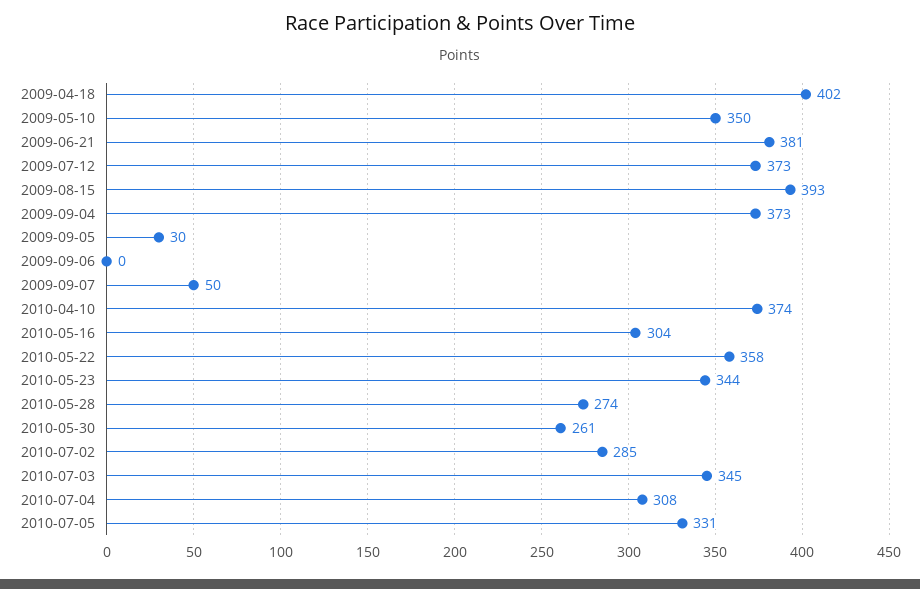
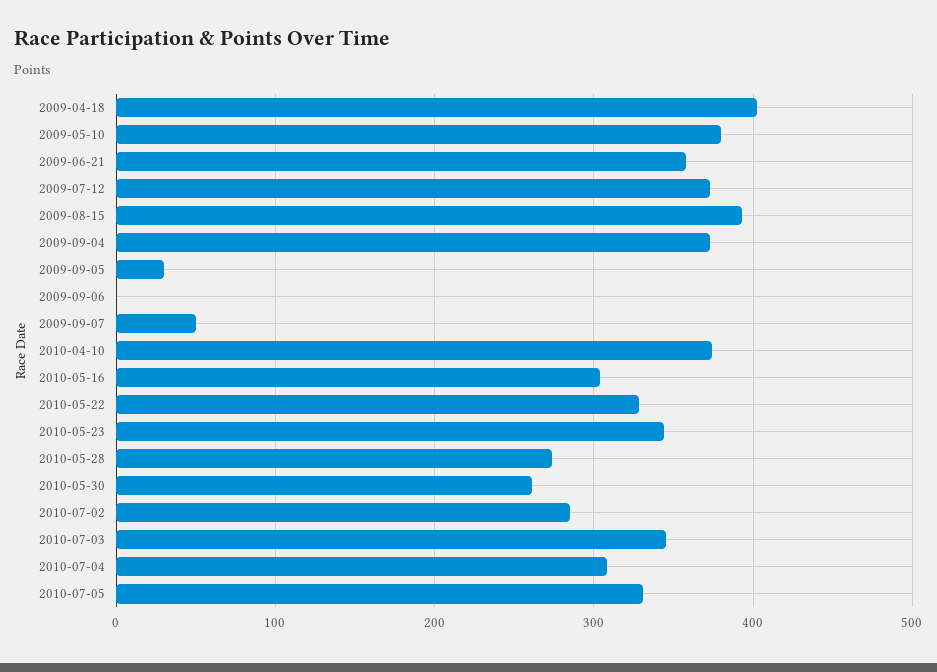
2009-05-10: 350 -> 380
2009-06-21: 381 -> 360
2010-05-22: 358 -> 330

